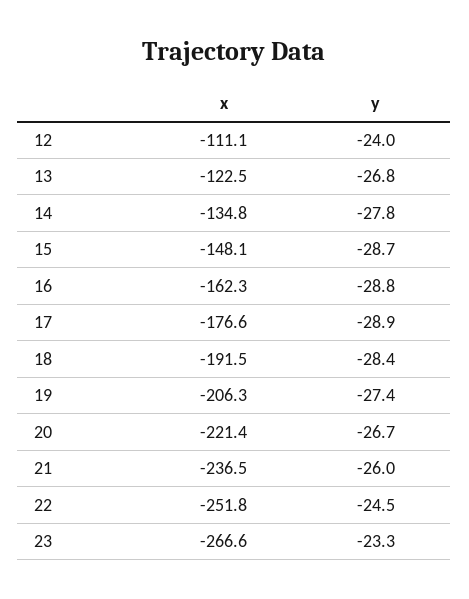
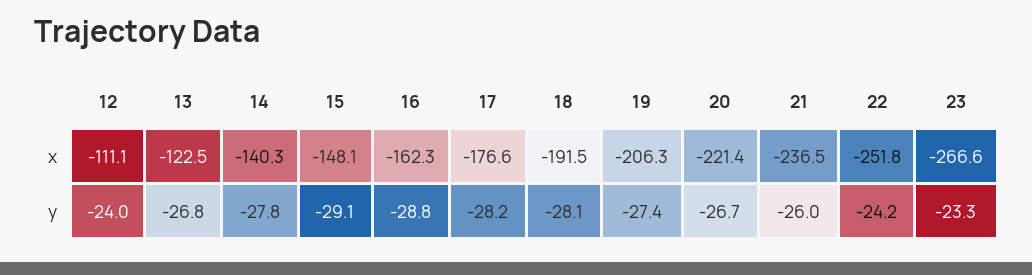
x, 14: -134.8 -> -140.3
y, 15: -28.7 -> -29.1
y, 17: -28.9 -> -28.2
y, 18: -28.4 -> -28.1
y, 22: -24.5 -> -24.2

